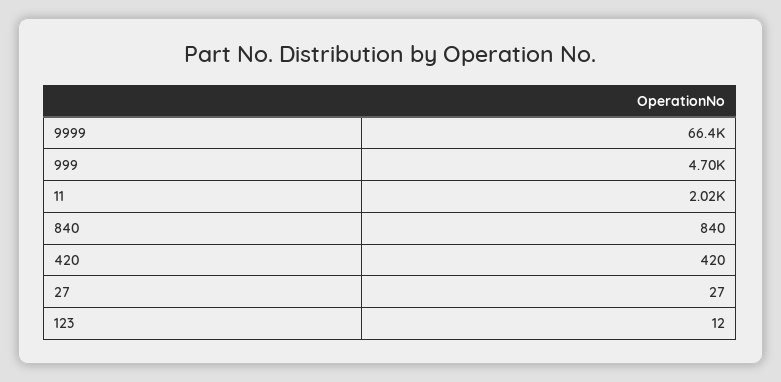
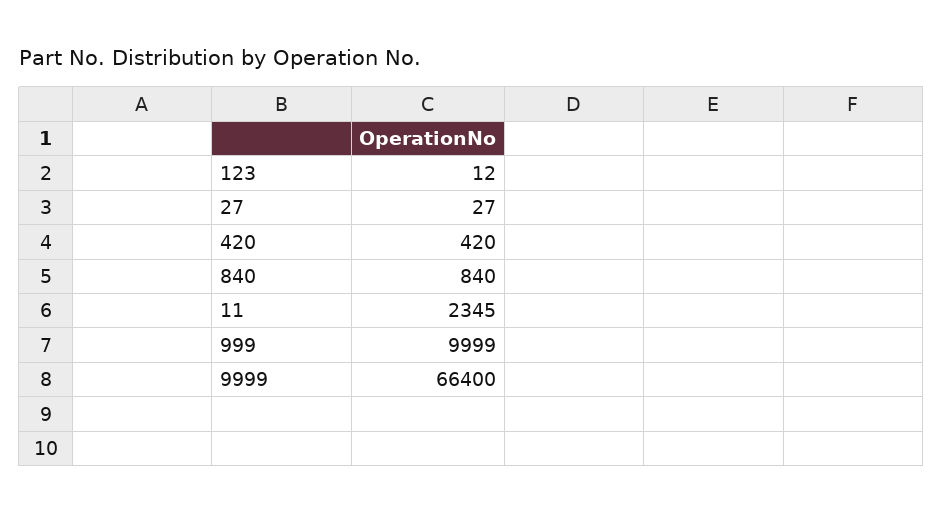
999: 4700 -> 9999
11: 2020 -> 2345

